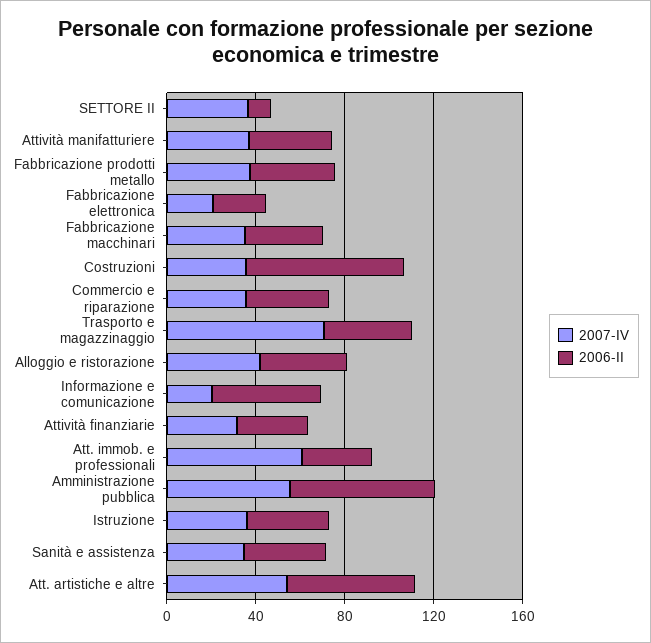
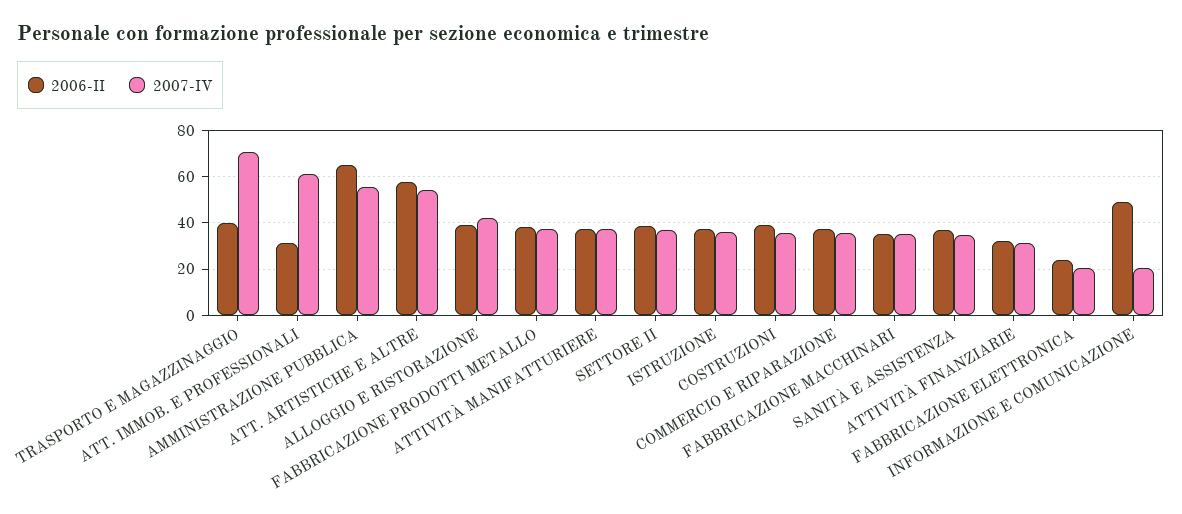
2006-II, SETTORE II: 10 -> 40
2006-II, Costruzioni: 70 -> 40

